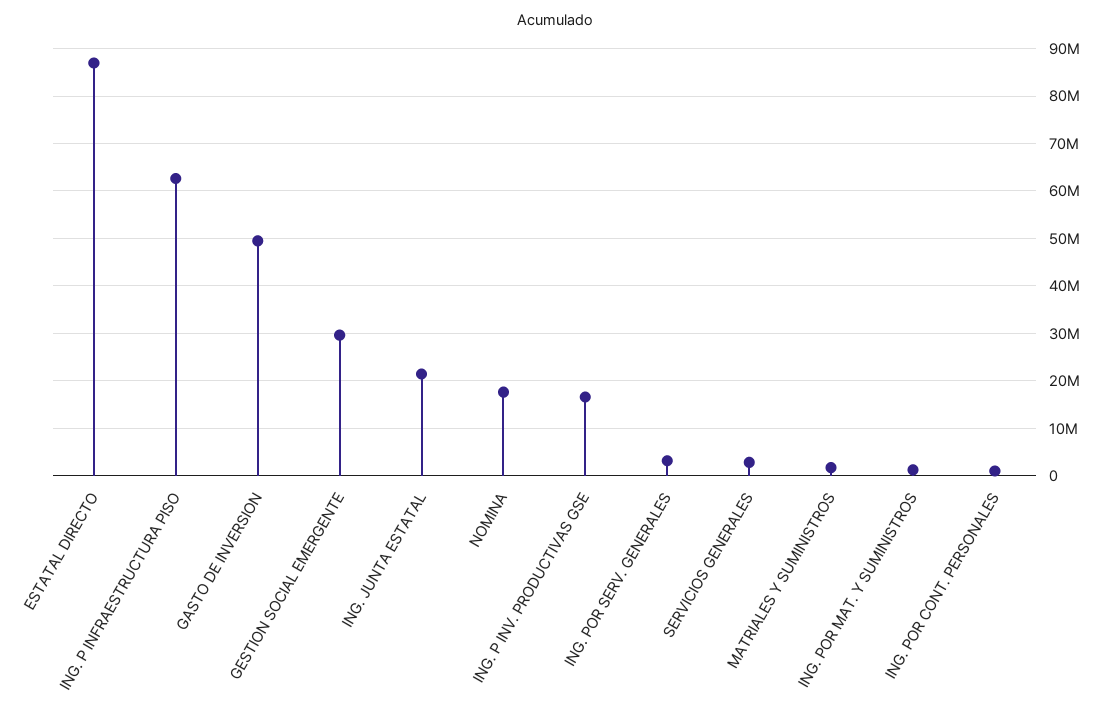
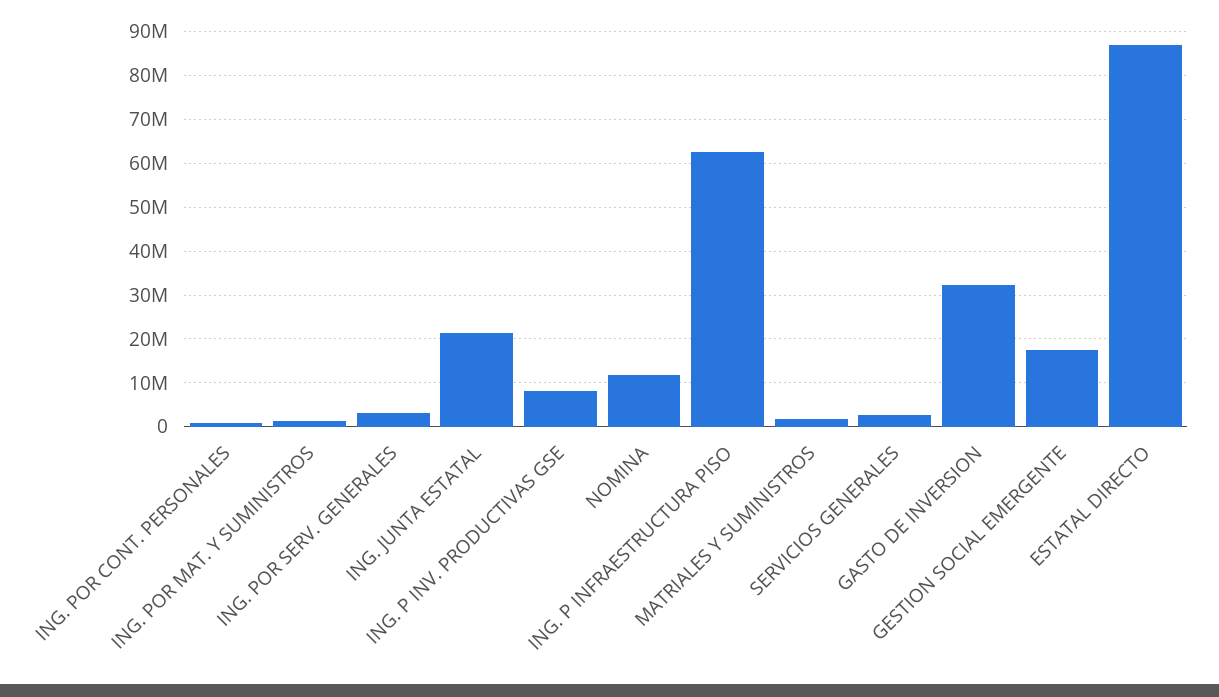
GASTO DE INVERSION: 50000000 -> 32000000
GESTION SOCIAL EMERGENTE: 30000000 -> 18000000
NOMINA: 18000000 -> 12000000
ING. P INV. PRODUCTIVAS GSE: 16000000 -> 8000000

